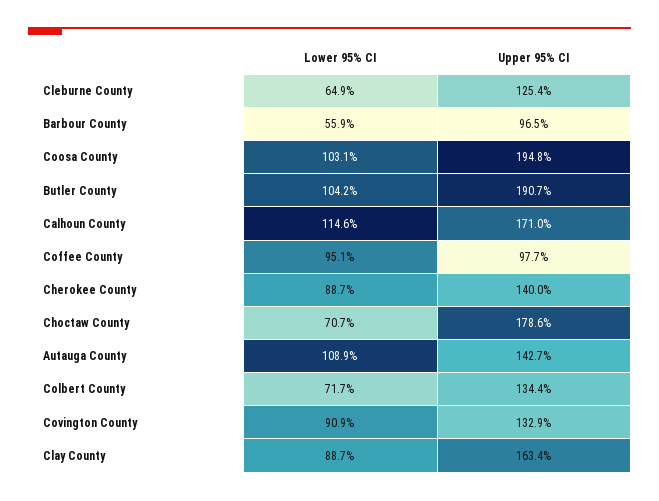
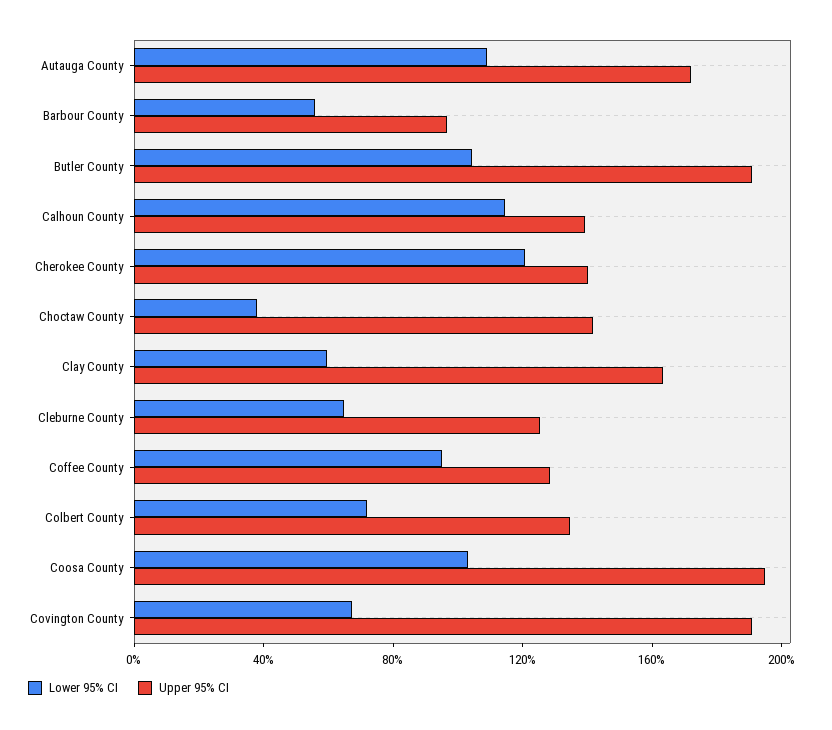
Upper 95% CI, Calhoun County: 171 -> 140
Upper 95% CI, Coffee County: 97.7 -> 130
Lower 95% CI, Cherokee County: 88.7 -> 120
Lower 95% CI, Choctaw County: 70.7 -> 40
Upper 95% CI, Choctaw County: 178.6 -> 140
Upper 95% CI, Autauga County: 142.7 -> 170
Lower 95% CI, Covington County: 90.9 -> 70
Upper 95% CI, Covington County: 132.9 -> 190
Lower 95% CI, Clay County: 88.7 -> 60

